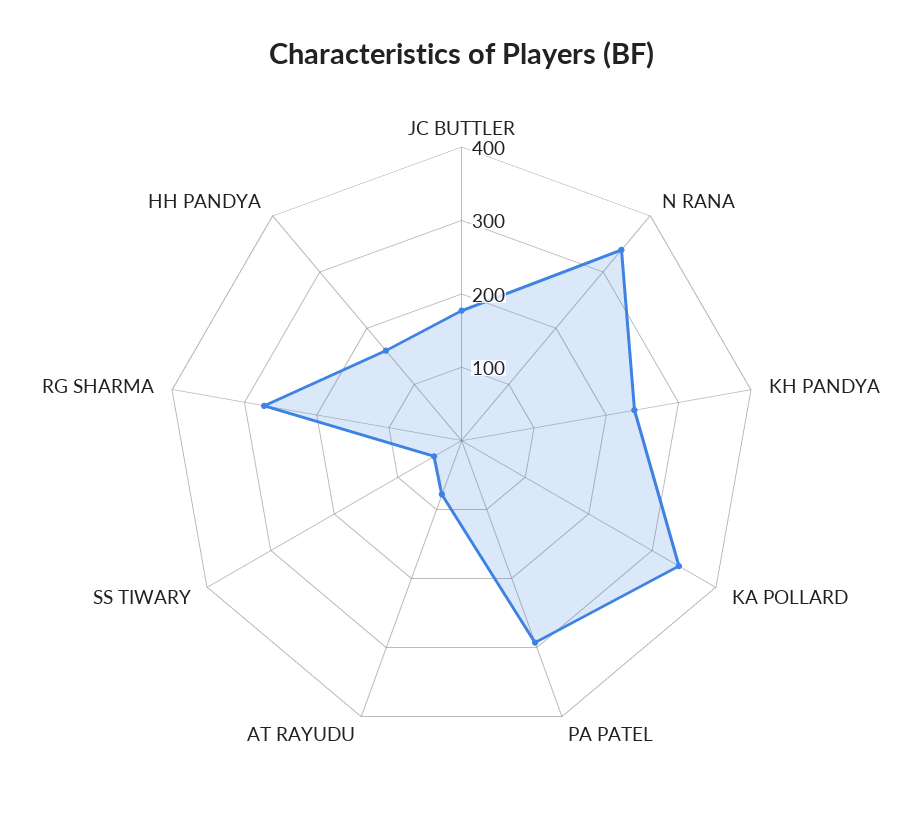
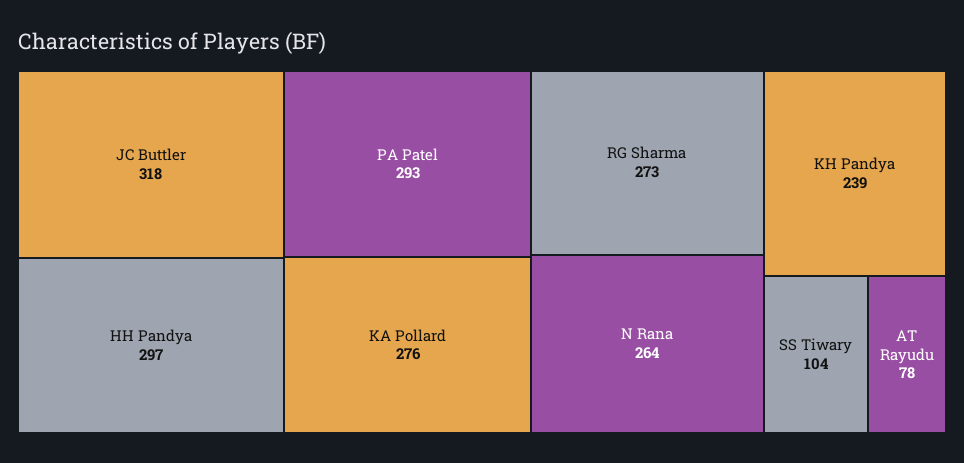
JC BUTTLER: 180 -> 318
N RANA: 340 -> 264
KA POLLARD: 340 -> 276
SS TIWARY: 40 -> 104
HH PANDYA: 160 -> 297

